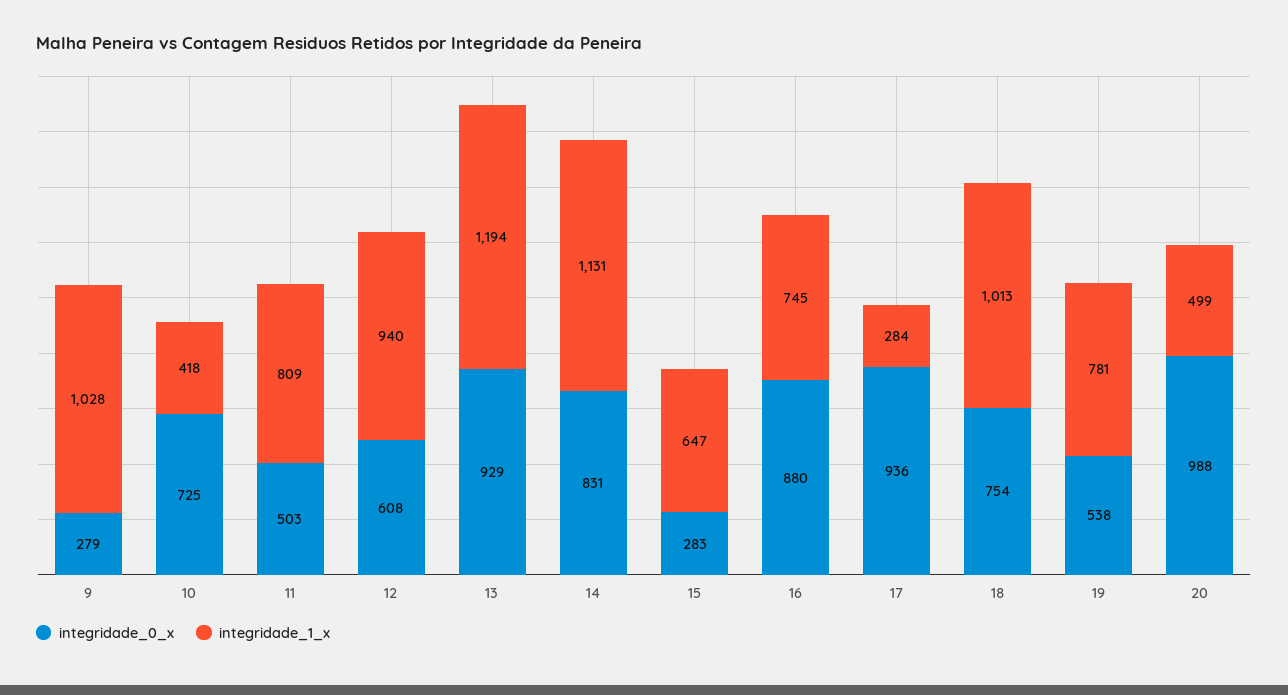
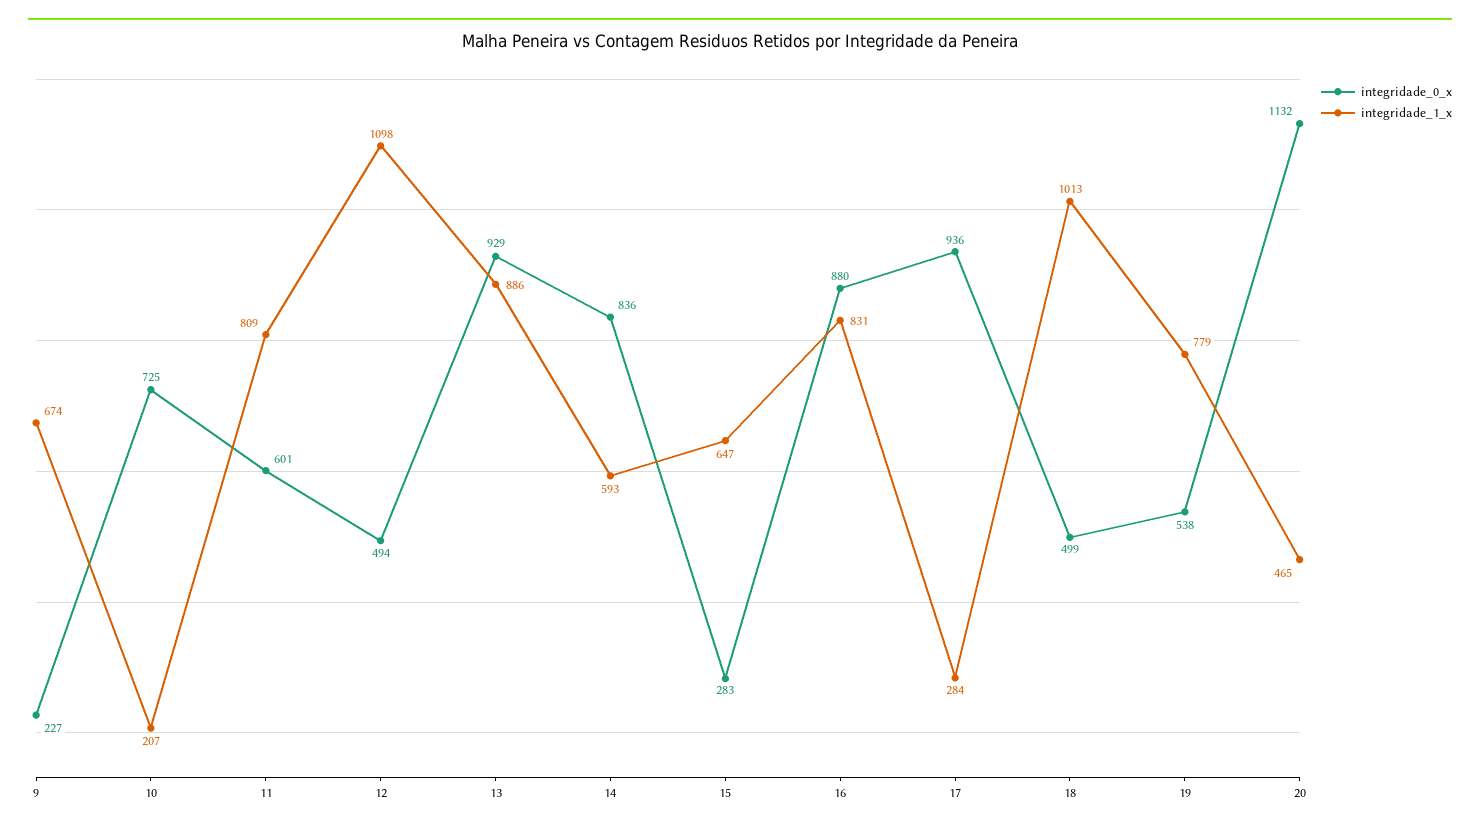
integridade_0_x, 9: 279 -> 227
integridade_1_x, 9: 1028 -> 674
integridade_1_x, 10: 418 -> 207
integridade_0_x, 11: 503 -> 601
integridade_0_x, 12: 608 -> 494
integridade_1_x, 12: 940 -> 1098
integridade_1_x, 13: 1194 -> 886
integridade_0_x, 14: 831 -> 836
integridade_1_x, 14: 1131 -> 593
integridade_1_x, 16: 745 -> 831
integridade_0_x, 18: 754 -> 499
integridade_1_x, 19: 781 -> 779
integridade_0_x, 20: 988 -> 1132
integridade_1_x, 20: 499 -> 465

